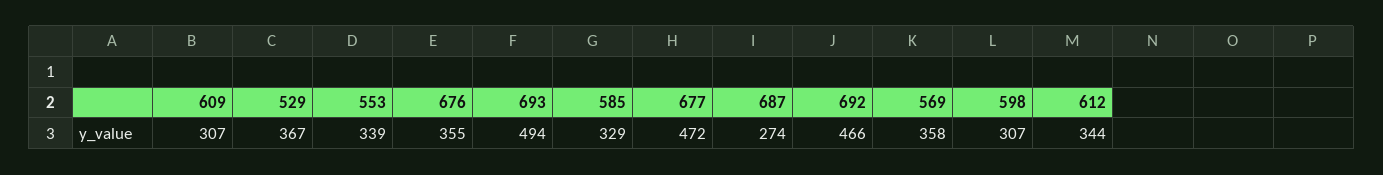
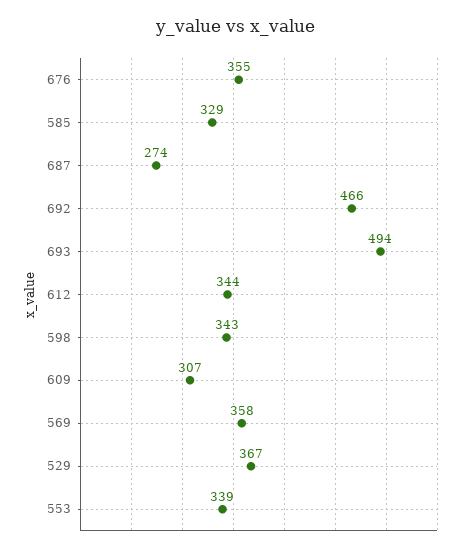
677: 472 -> none
598: 307 -> 343

